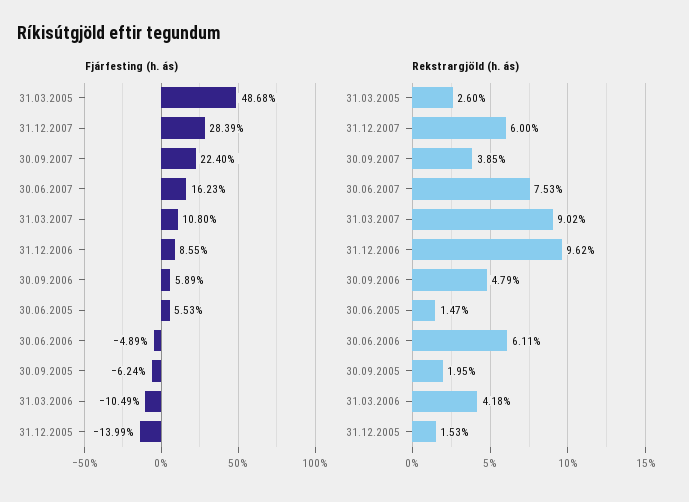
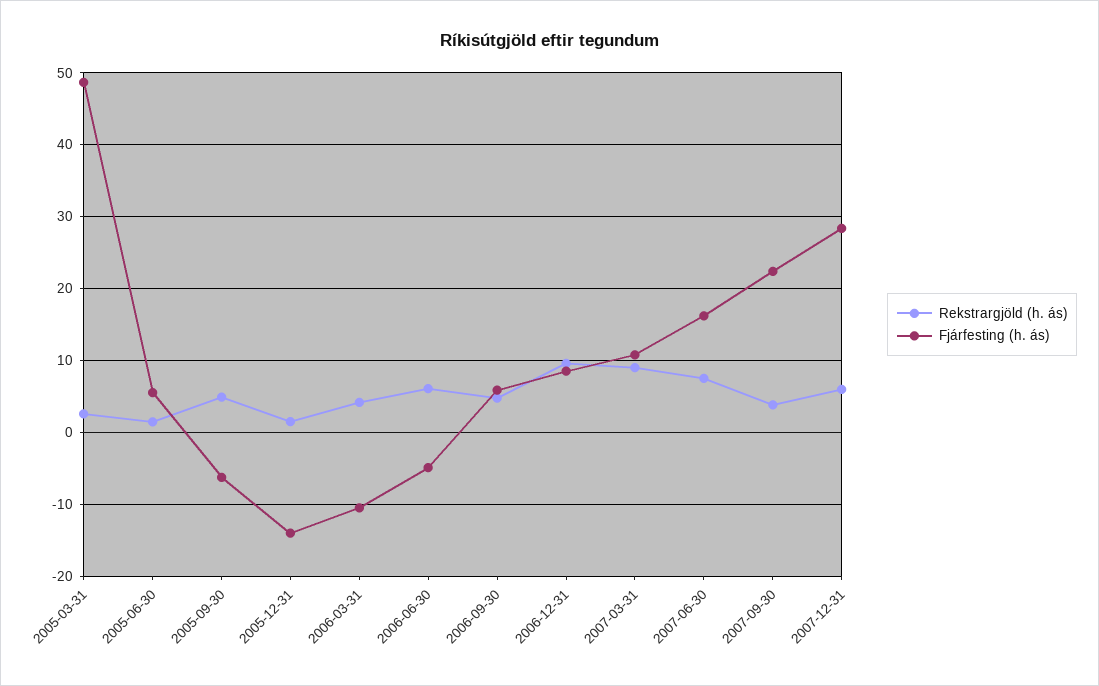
Rekstrargjöld (h. ás), 30.09.2005: 1.95 -> 5

